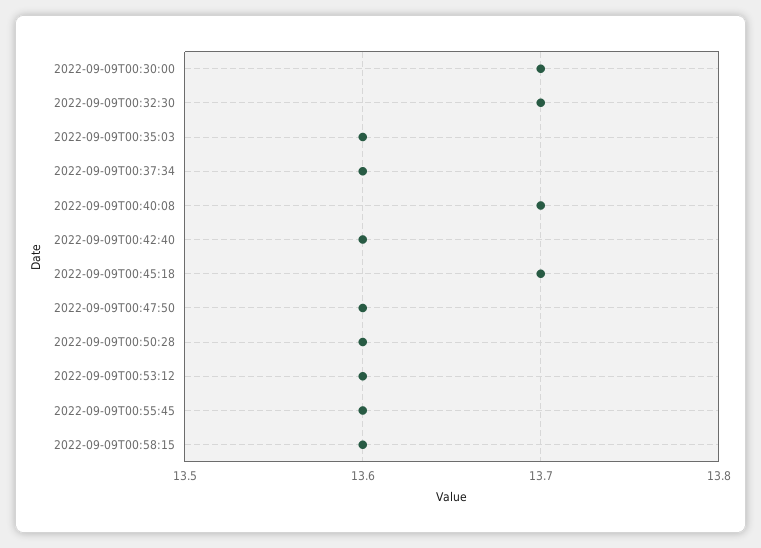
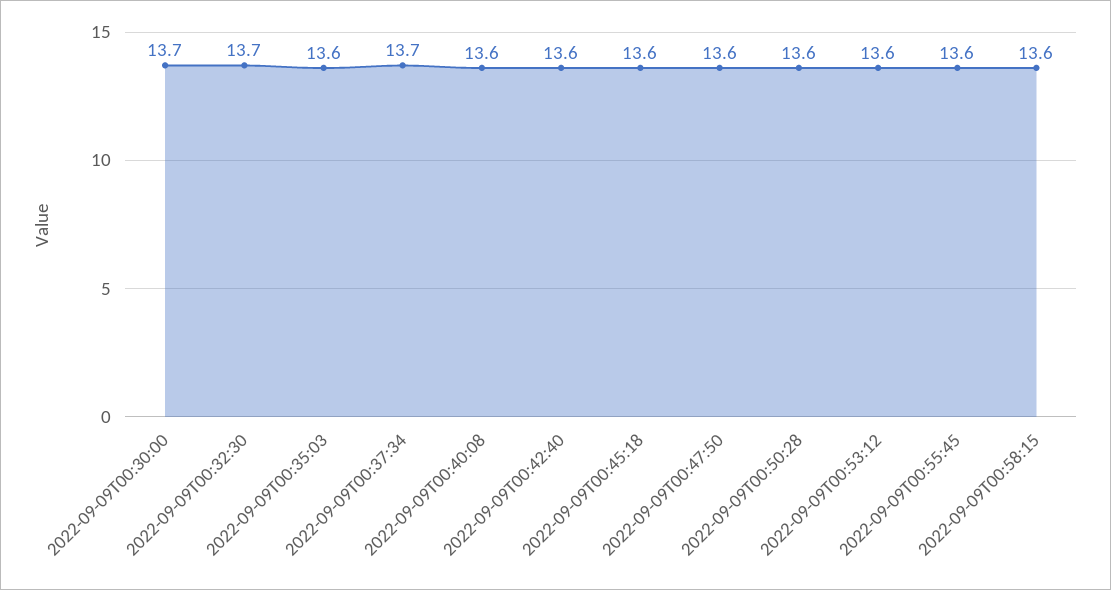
2022-09-09T00:37:34: 13.6 -> 13.7
2022-09-09T00:40:08: 13.7 -> 13.6
2022-09-09T00:45:18: 13.7 -> 13.6

